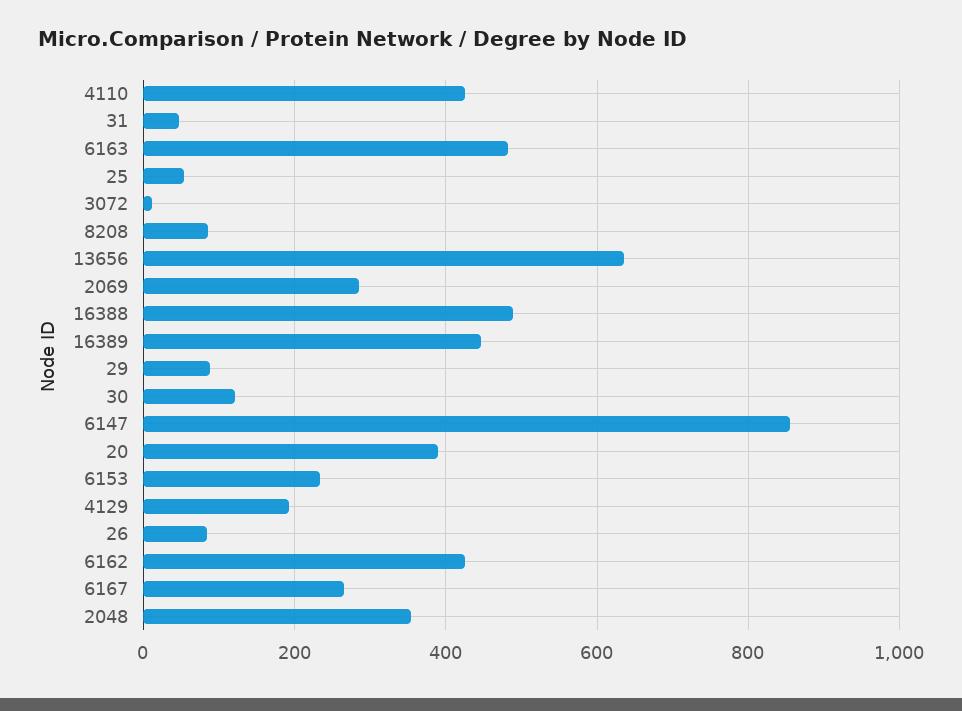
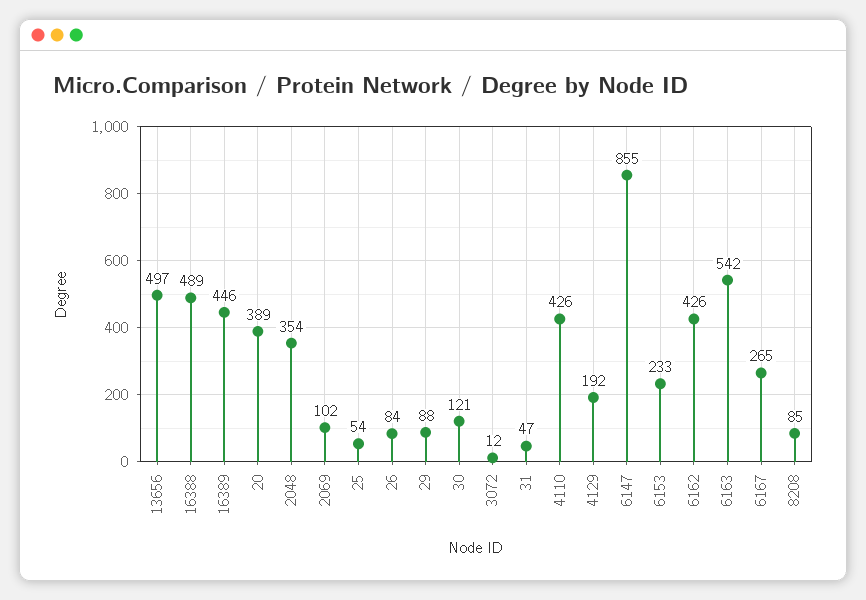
6163: 480 -> 542
13656: 640 -> 497
2069: 280 -> 102

